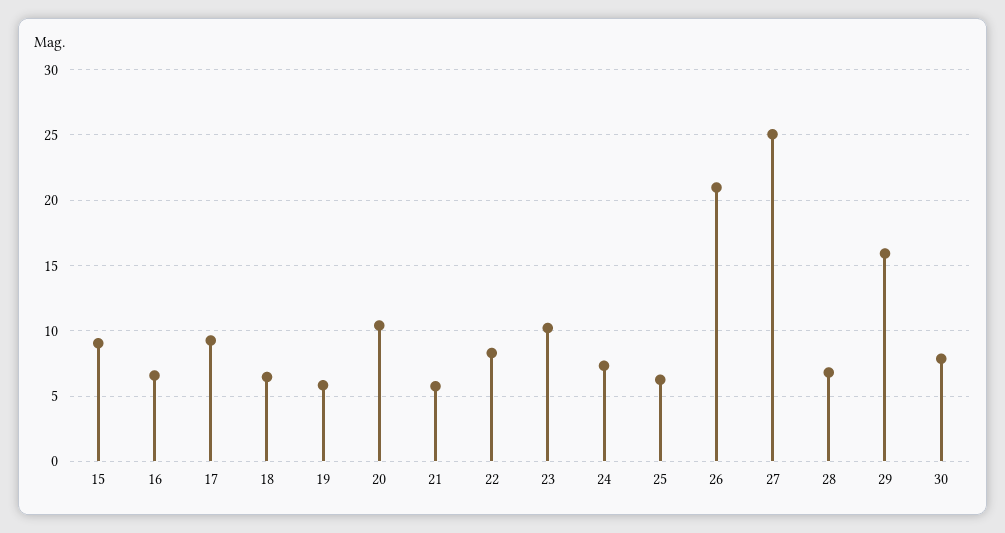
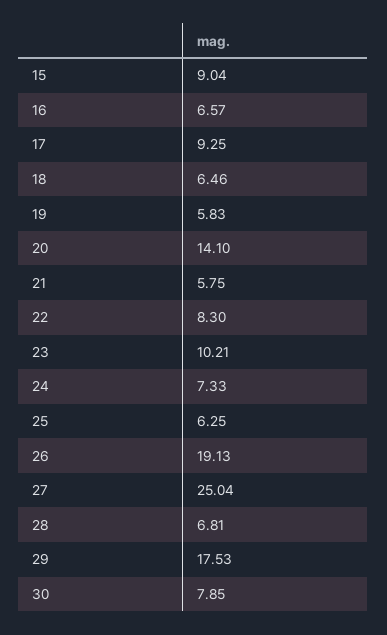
20: 10.5 -> 14.1
26: 21 -> 19.13
29: 16 -> 17.53

